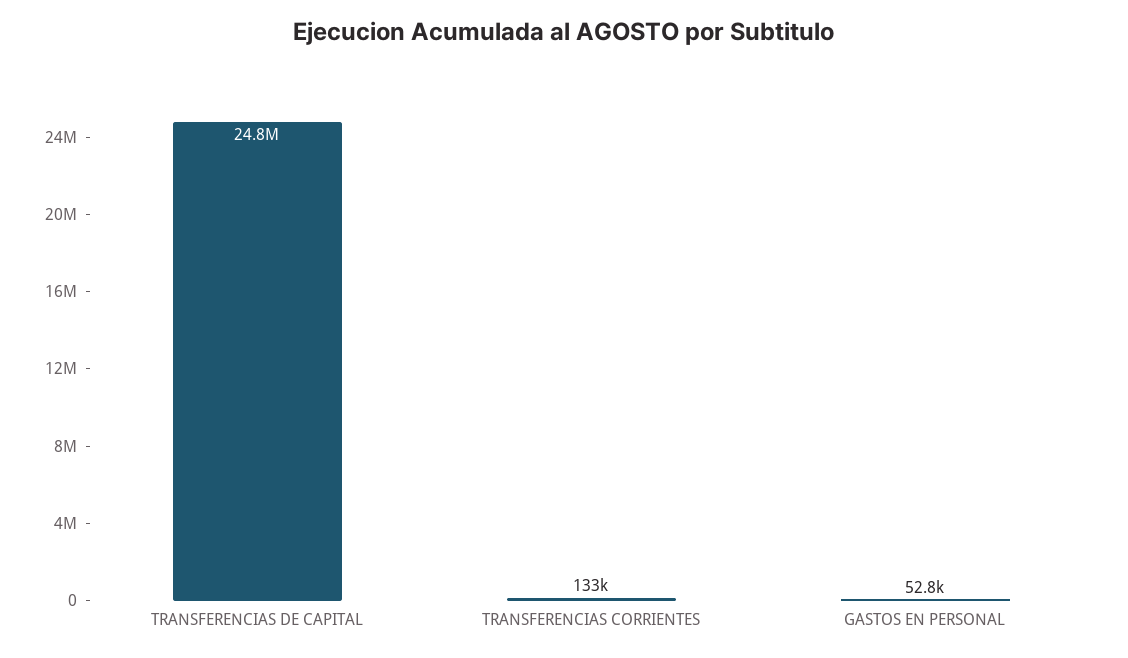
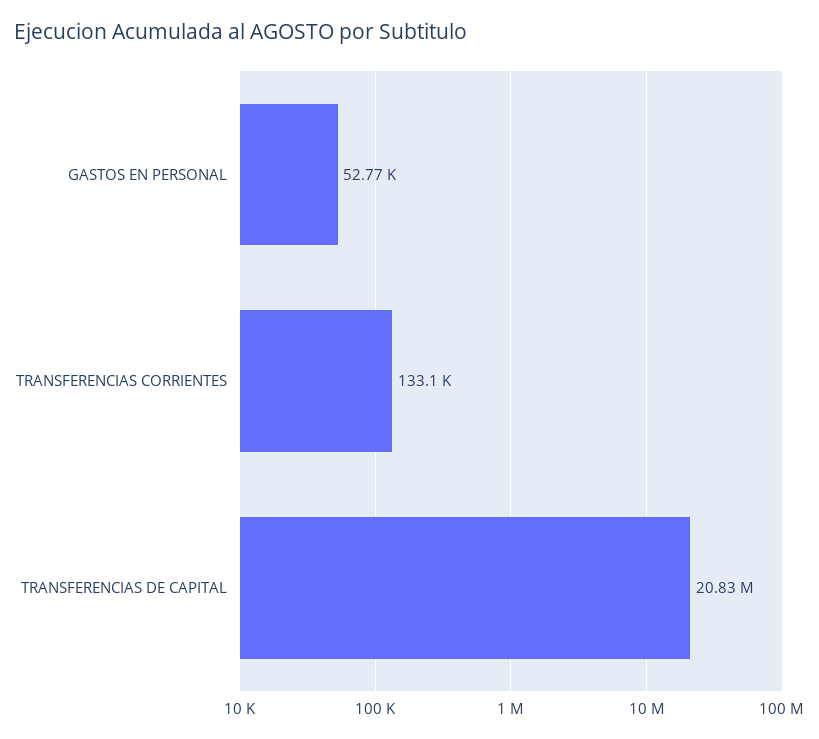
TRANSFERENCIAS DE CAPITAL: 24800000 -> 20830000

